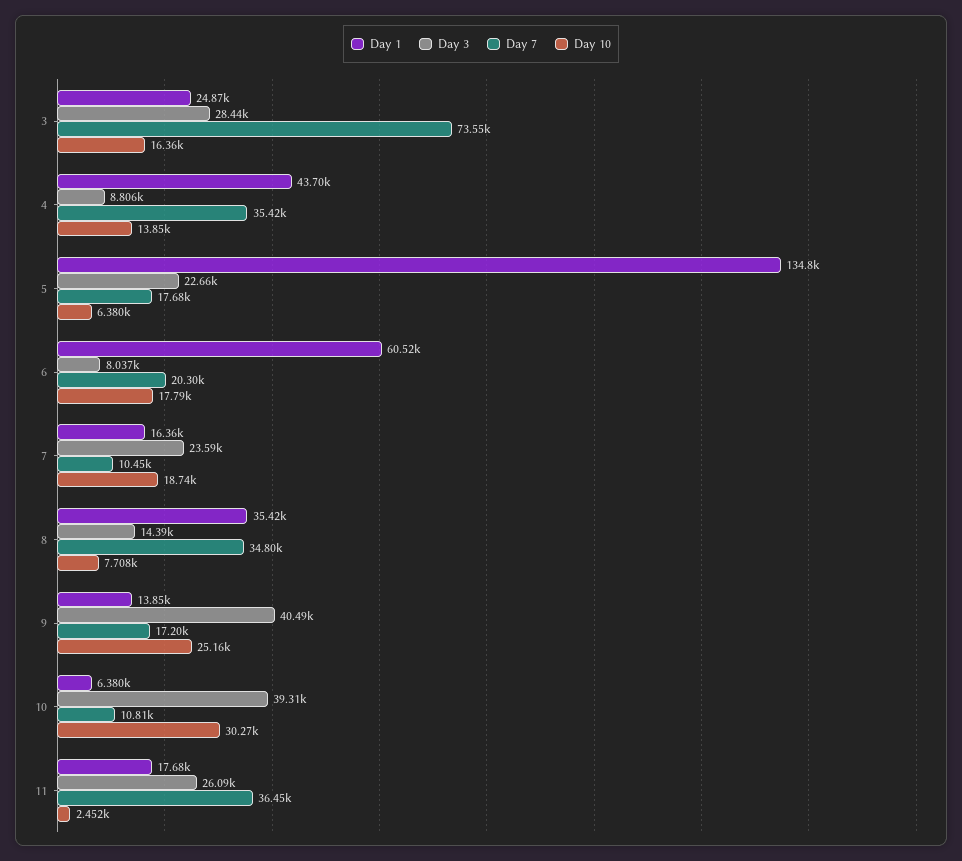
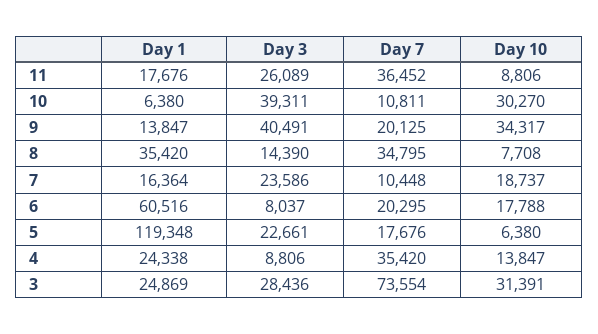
Day 10, 3: 16360 -> 31391
Day 1, 4: 43700 -> 24338
Day 1, 5: 134800 -> 119348
Day 7, 9: 17200 -> 20125
Day 10, 9: 25160 -> 34317
Day 10, 11: 2452 -> 8806

